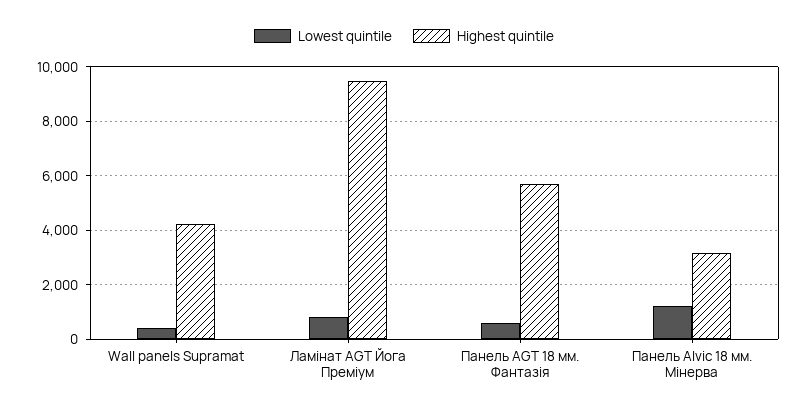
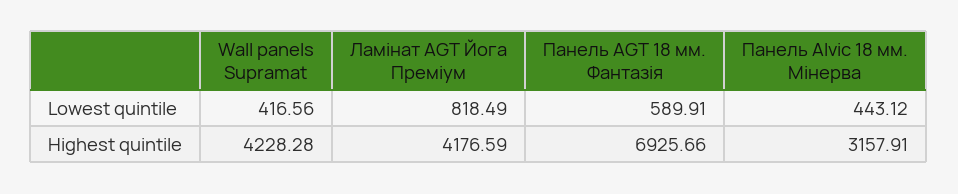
Highest quintile, Ламінат AGT Йога Преміум: 9500 -> 4176.59
Highest quintile, Панель AGT 18 мм. Фантазія: 5750 -> 6925.66
Lowest quintile, Панель Alvic 18 мм. Мінерва: 1250 -> 443.12

